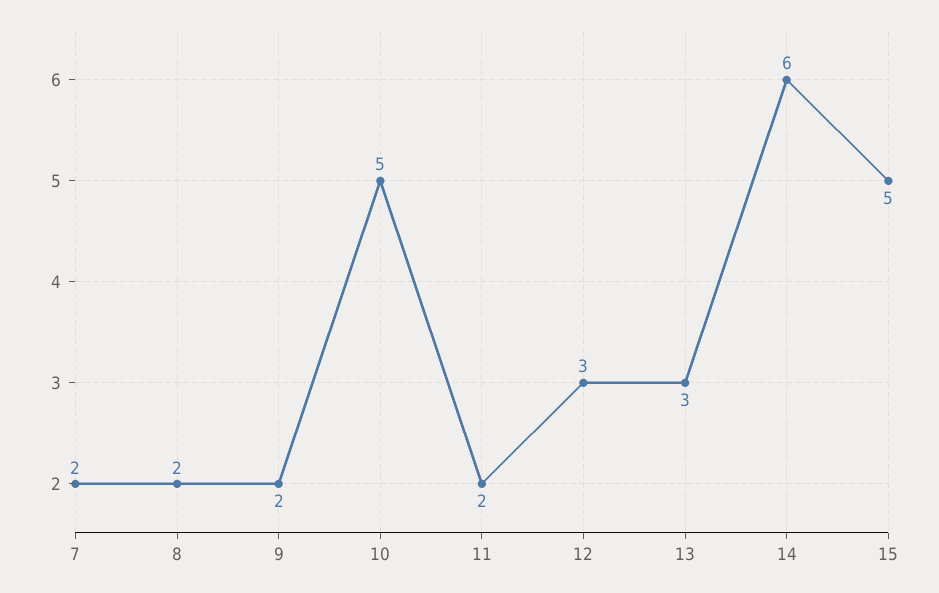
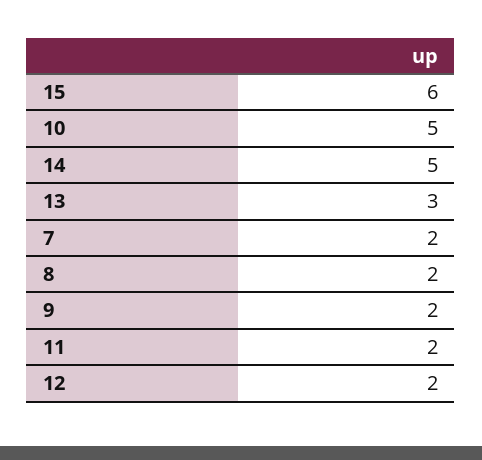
12: 3 -> 2
14: 6 -> 5
15: 5 -> 6

